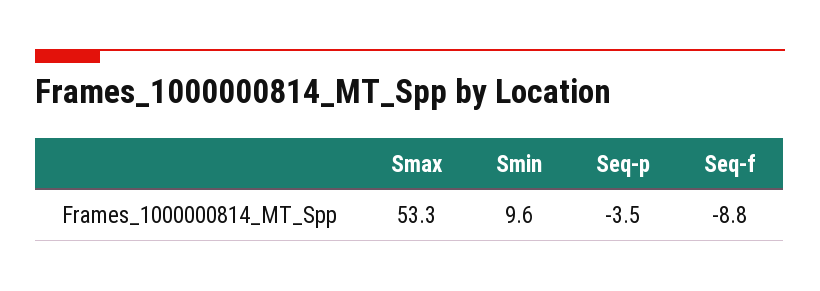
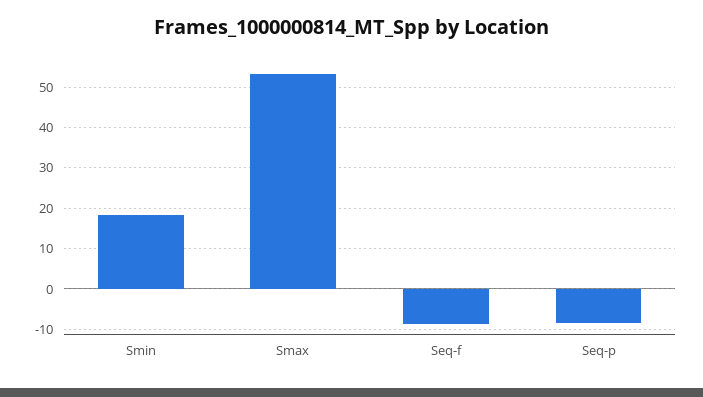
Smin: 9.6 -> 18
Seq-p: -3.5 -> -8

